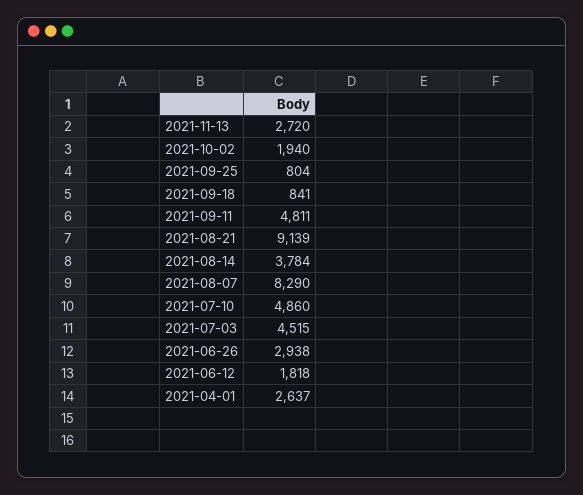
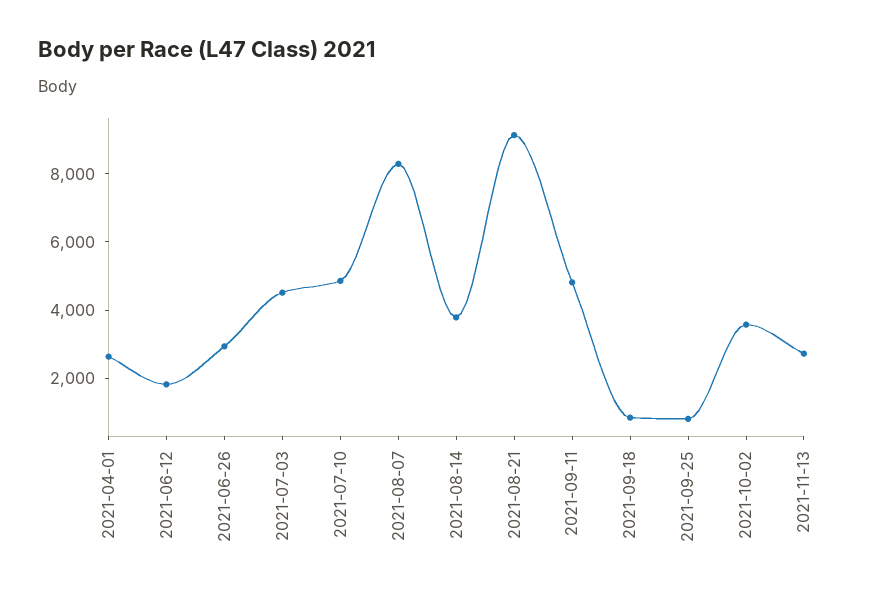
2021-10-02: 1940 -> 3500

